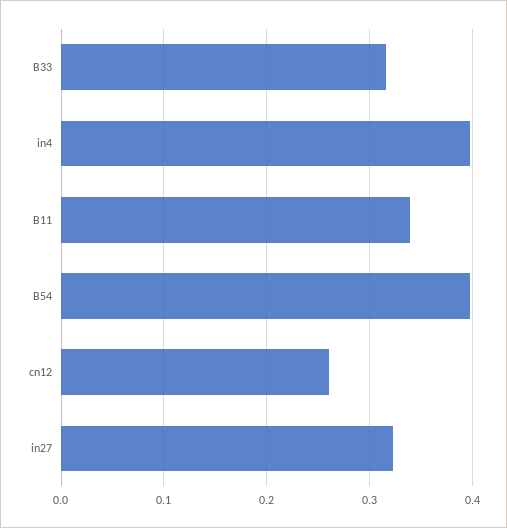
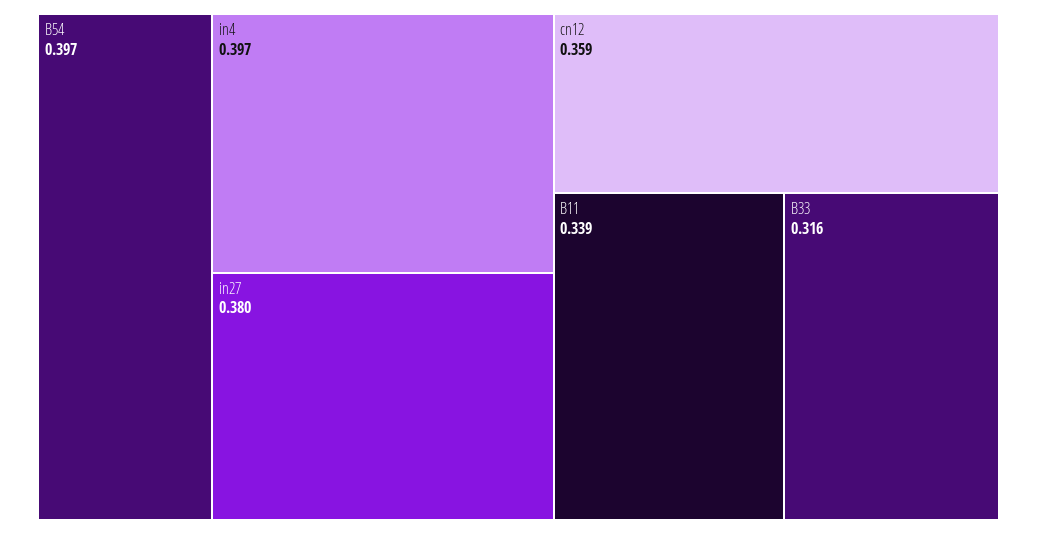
cn12: 0.26 -> 0.359
in27: 0.32 -> 0.38

